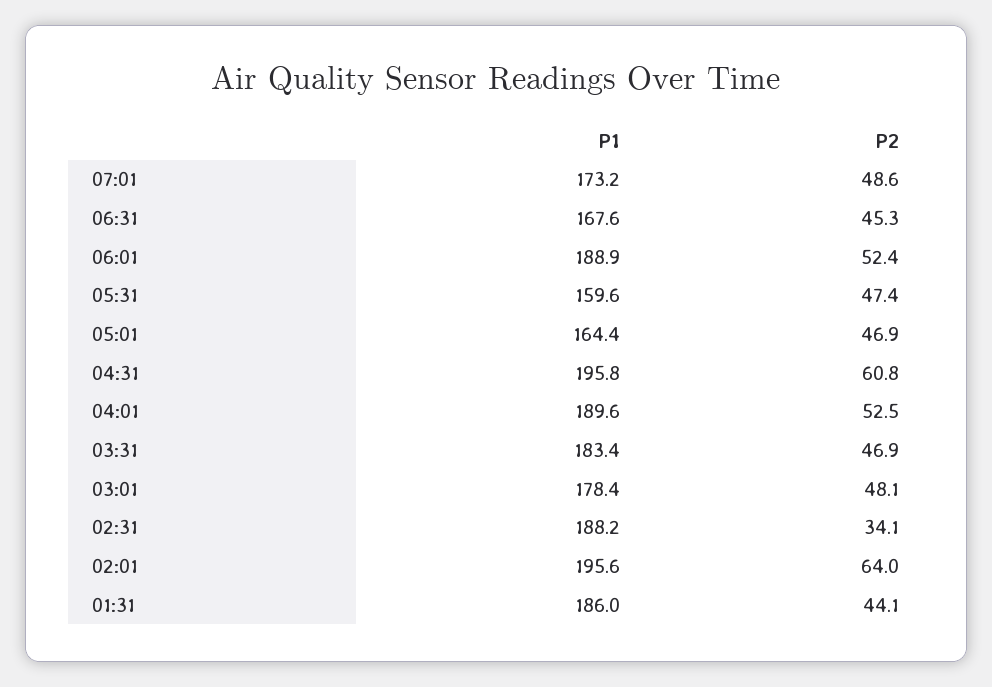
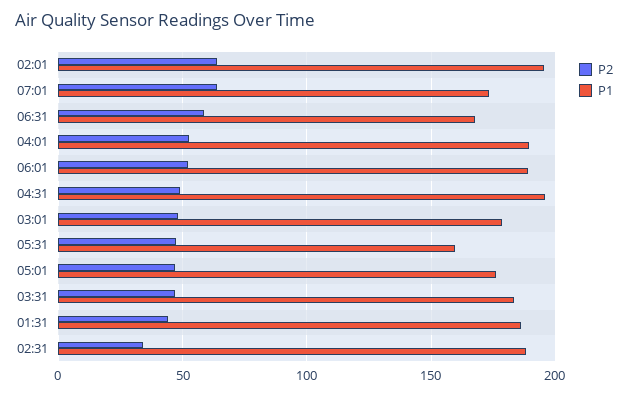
P2, 07:01: 48.6 -> 65
P2, 06:31: 45.3 -> 60
P1, 05:01: 164.4 -> 175
P2, 04:31: 60.8 -> 50

